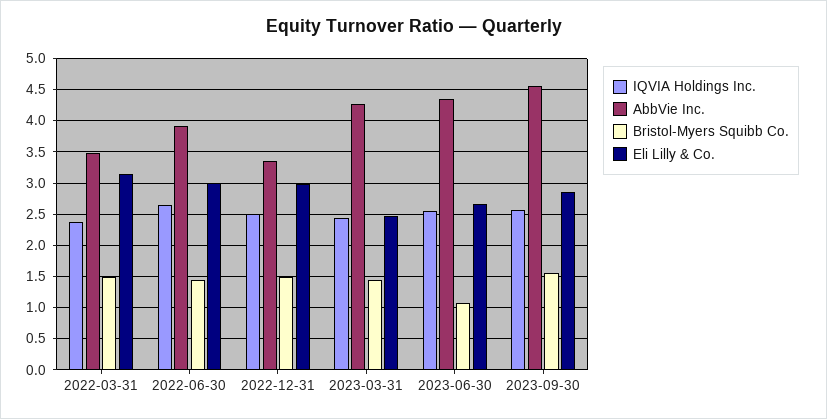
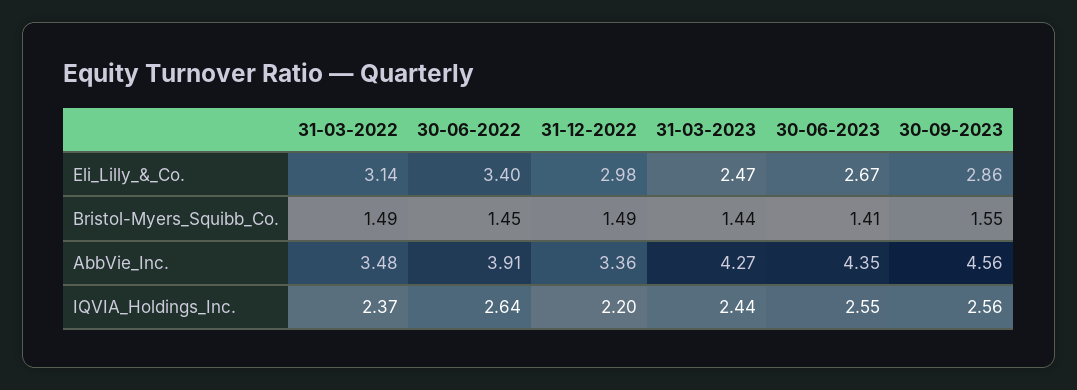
Eli Lilly & Co., 2022-06-30: 3 -> 3.4
IQVIA Holdings Inc., 2022-12-31: 2.5 -> 2.2
Bristol-Myers Squibb Co., 2023-06-30: 1.1 -> 1.41

